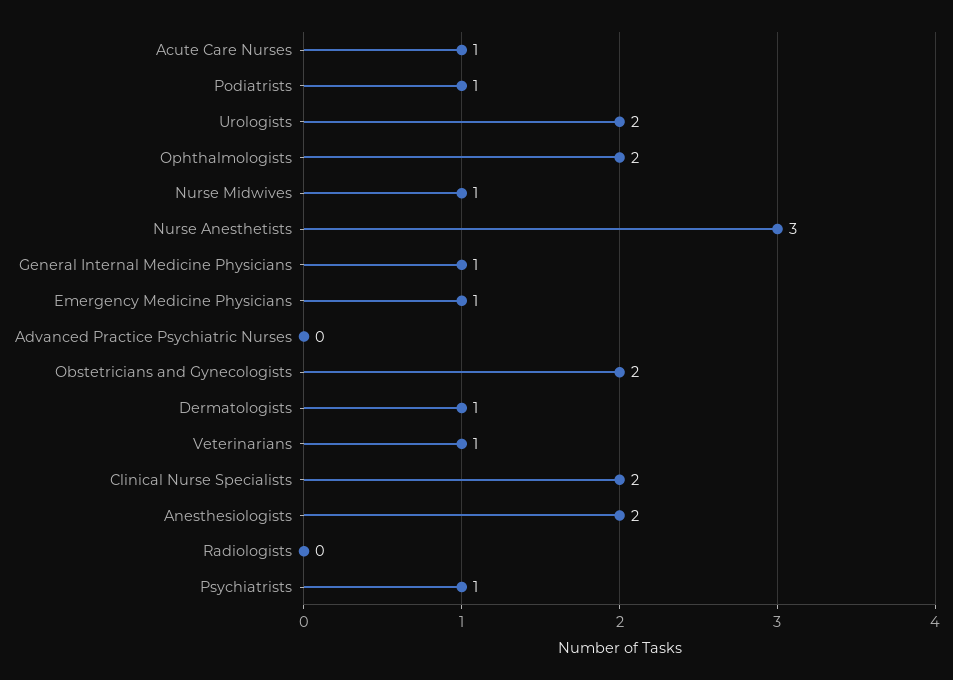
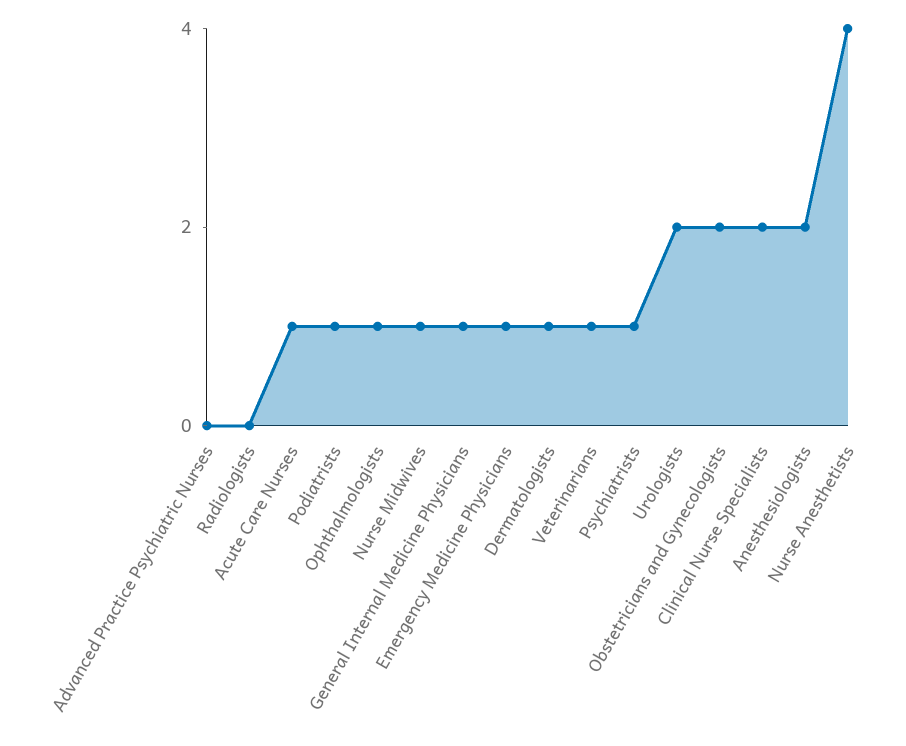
Ophthalmologists: 2 -> 1
Nurse Anesthetists: 3 -> 4

